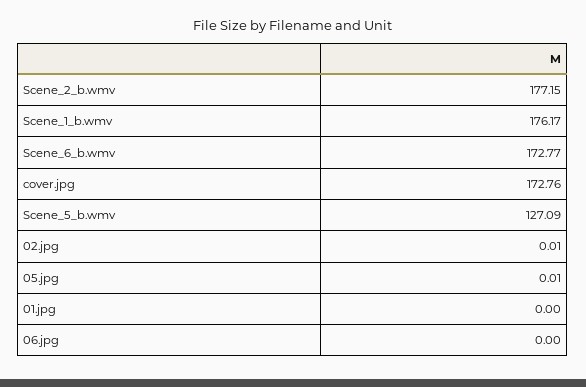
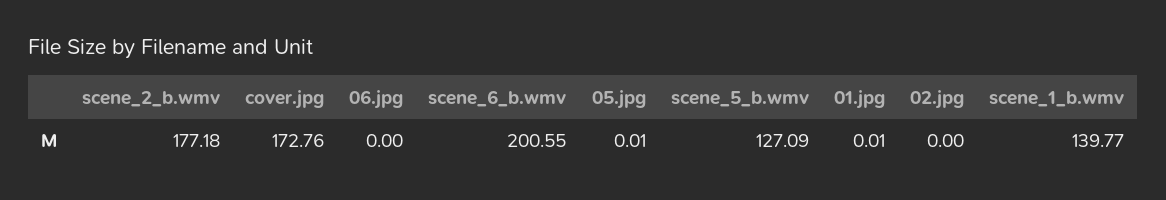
Scene_2_b.wmv: 177.15 -> 177.18
Scene_1_b.wmv: 176.17 -> 139.77
Scene_6_b.wmv: 172.77 -> 200.55
02.jpg: 0.01 -> 0
01.jpg: 0 -> 0.01

